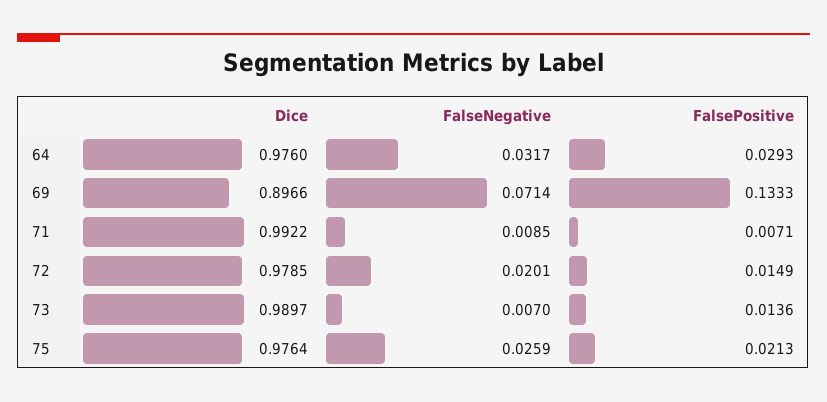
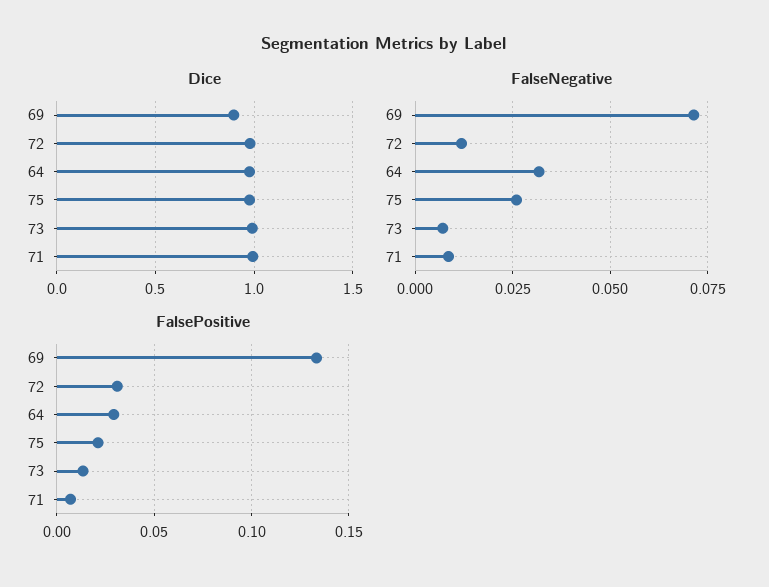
FalseNegative, 72: 0.0201 -> 0.0125
FalsePositive, 72: 0.0149 -> 0.03

